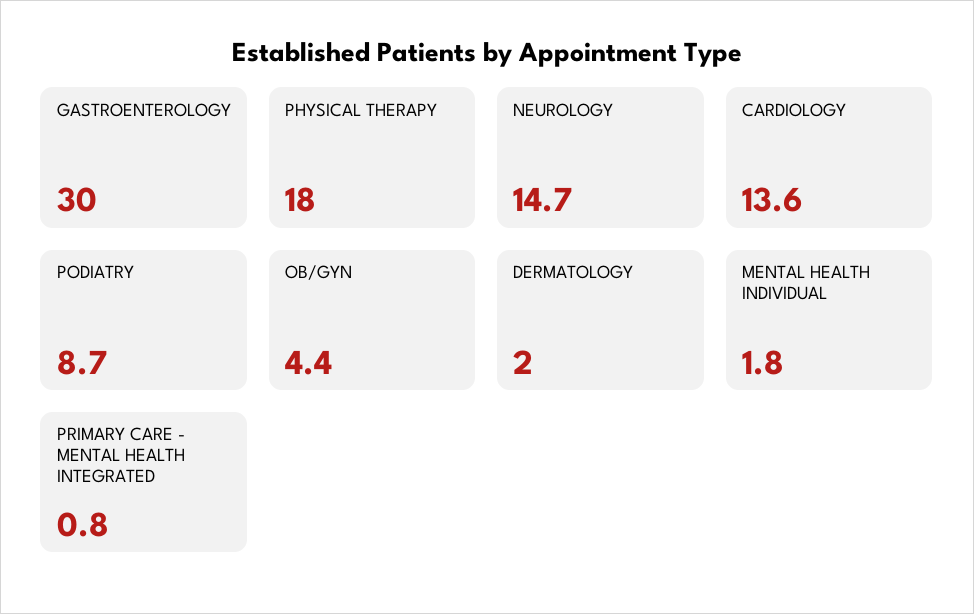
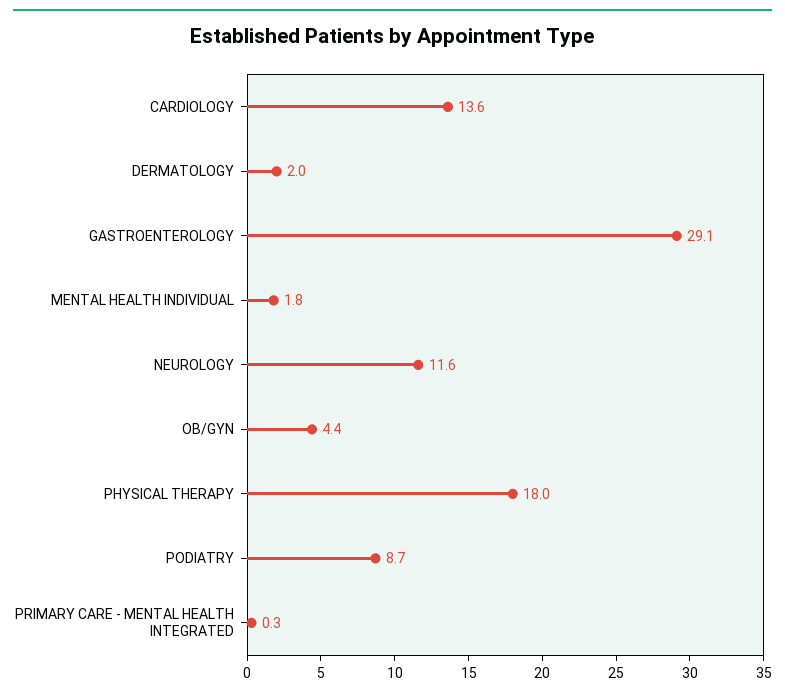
GASTROENTEROLOGY: 30 -> 29.1
NEUROLOGY: 14.7 -> 11.6
PRIMARY CARE - MENTAL HEALTH INTEGRATED: 0.8 -> 0.3

